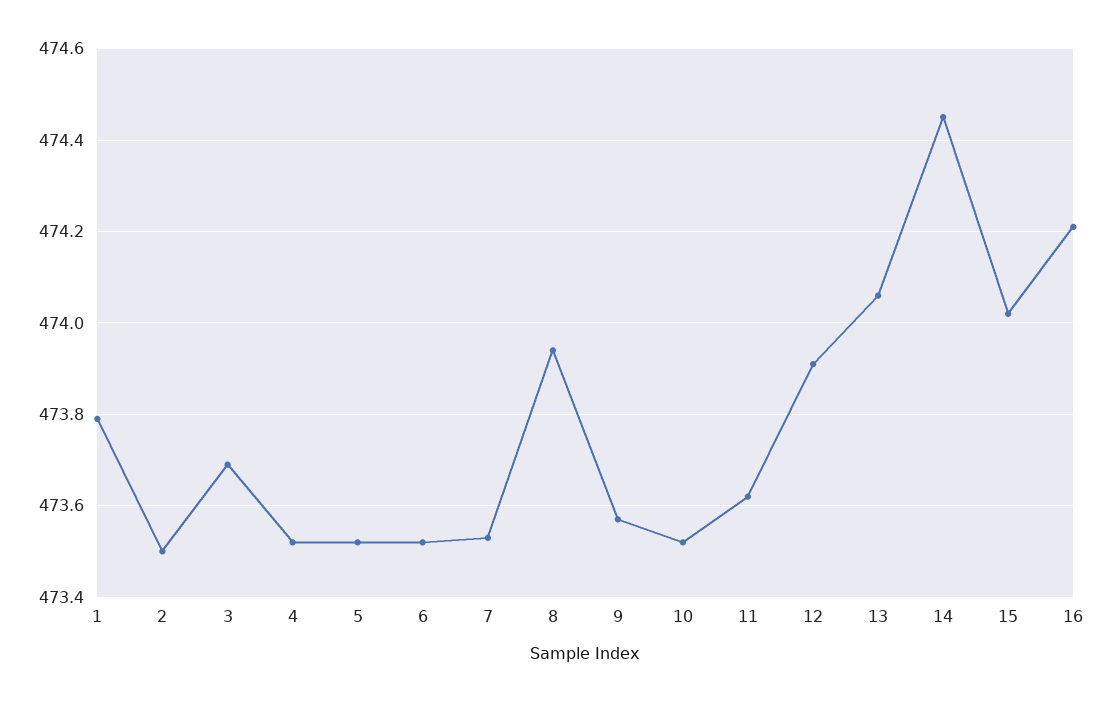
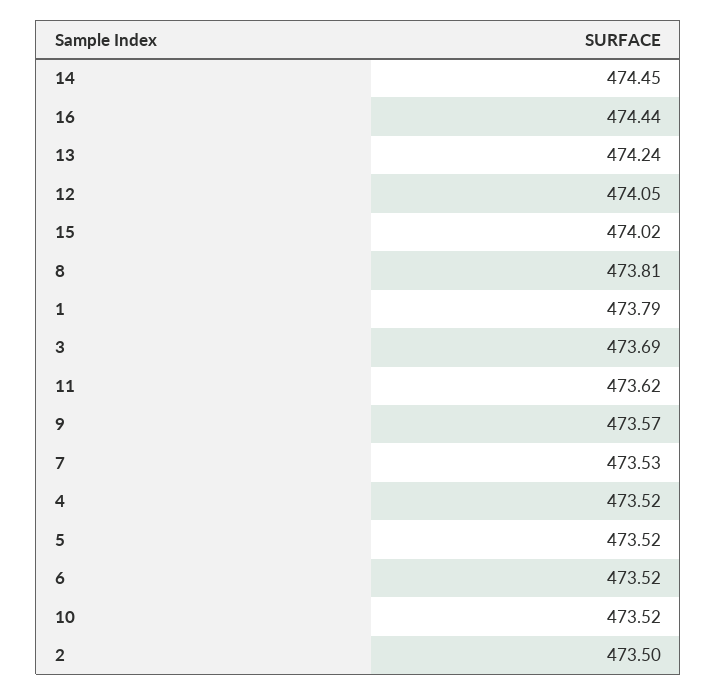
8: 473.95 -> 473.81
12: 473.9 -> 474.05
13: 474.05 -> 474.24
16: 474.2 -> 474.44

